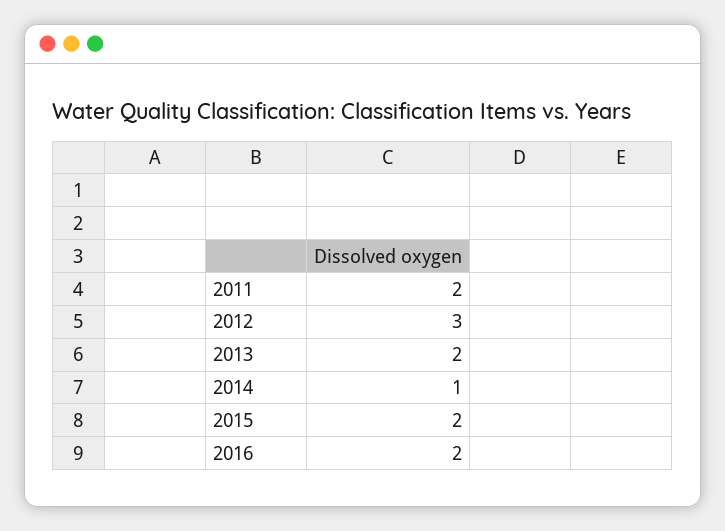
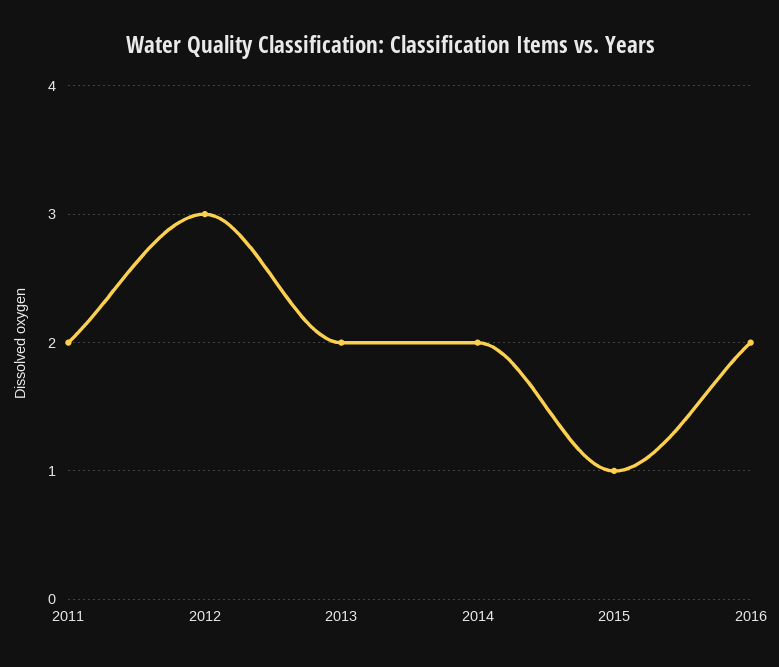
2014: 1 -> 2
2015: 2 -> 1

